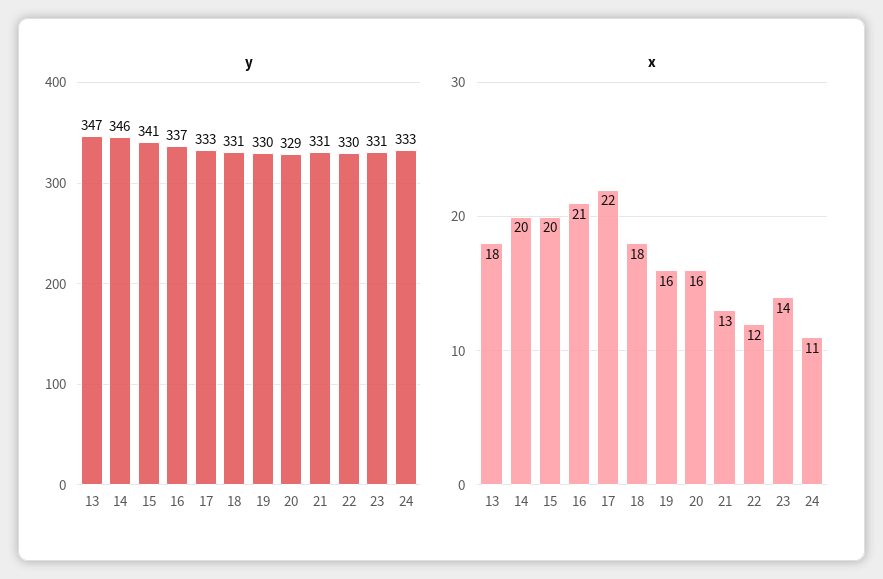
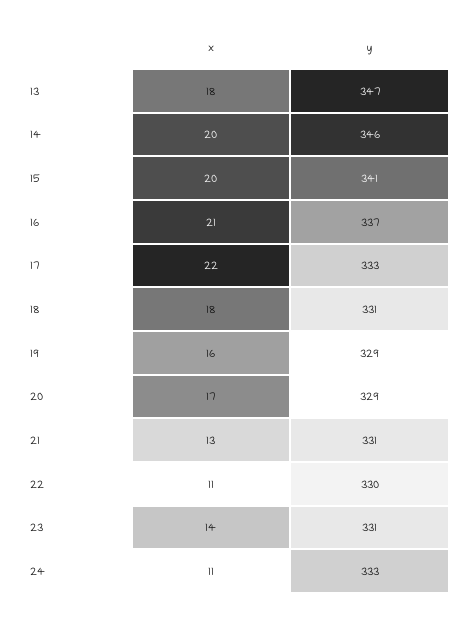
y, 19: 330 -> 329
x, 20: 16 -> 17
x, 22: 12 -> 11

